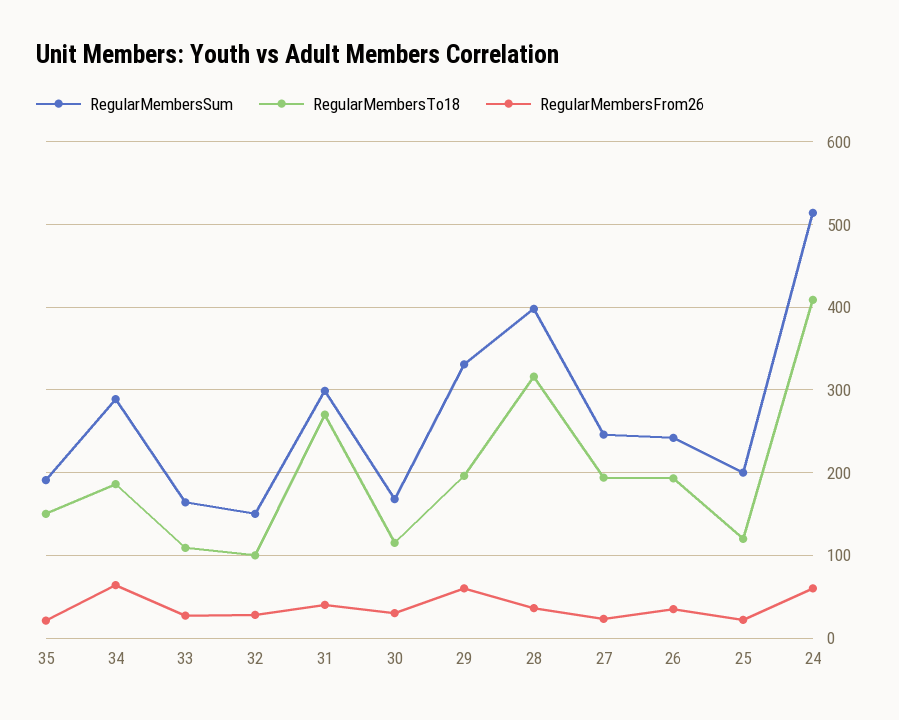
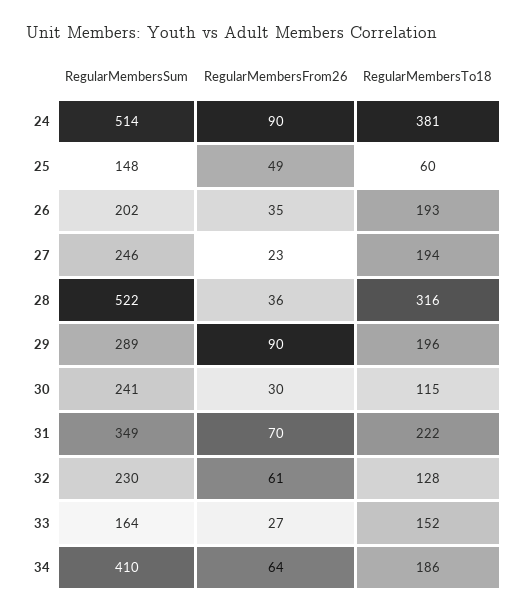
RegularMembersSum, 35: 190 -> none
RegularMembersTo18, 35: 150 -> none
RegularMembersFrom26, 35: 20 -> none
RegularMembersSum, 34: 290 -> 410
RegularMembersTo18, 33: 110 -> 152
RegularMembersSum, 32: 150 -> 230
RegularMembersTo18, 32: 100 -> 128
RegularMembersFrom26, 32: 30 -> 61
RegularMembersSum, 31: 300 -> 349
RegularMembersTo18, 31: 270 -> 222
RegularMembersFrom26, 31: 40 -> 70
RegularMembersSum, 30: 170 -> 241
RegularMembersSum, 29: 330 -> 289
RegularMembersFrom26, 29: 60 -> 90
RegularMembersSum, 28: 400 -> 522
RegularMembersSum, 26: 240 -> 202
RegularMembersSum, 25: 200 -> 148
RegularMembersTo18, 25: 120 -> 60
RegularMembersFrom26, 25: 20 -> 49
RegularMembersTo18, 24: 410 -> 381
RegularMembersFrom26, 24: 60 -> 90

